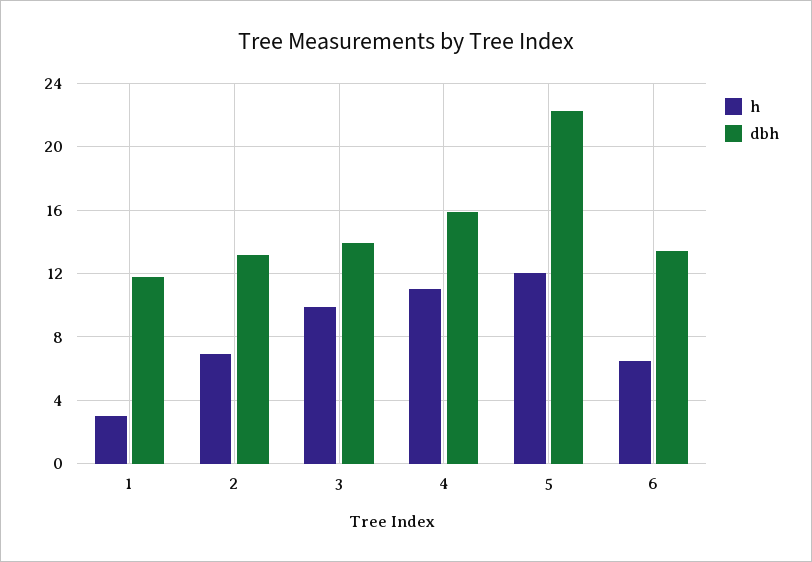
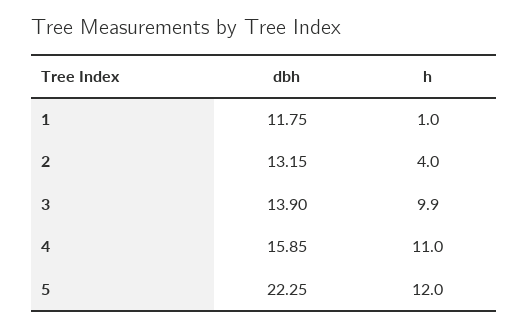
h, 1: 3 -> 1
h, 2: 7 -> 4
h, 6: 6.5 -> none
dbh, 6: 13.5 -> none

